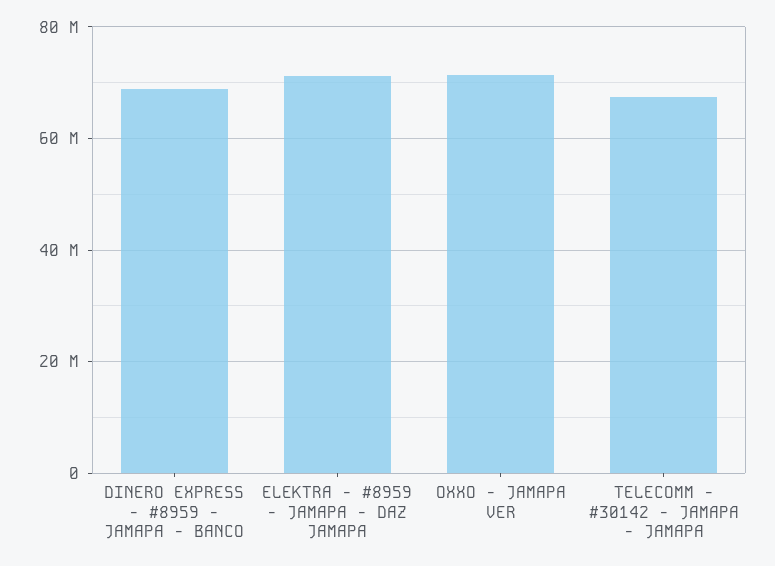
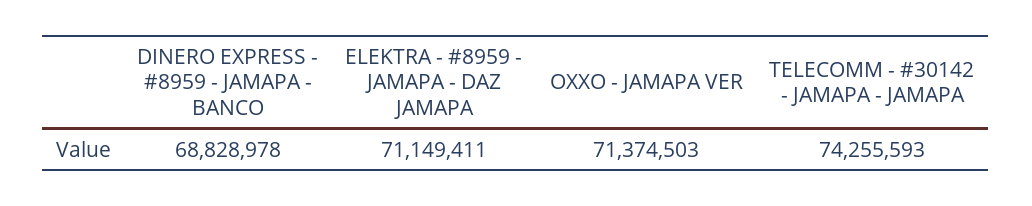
TELECOMM - #30142 - JAMAPA - JAMAPA: 68000000 -> 74255593

